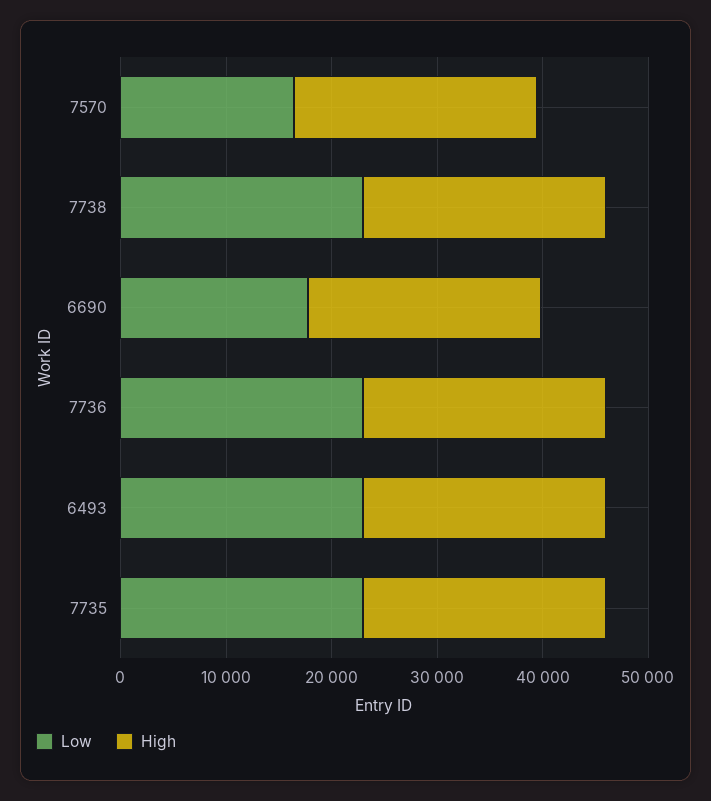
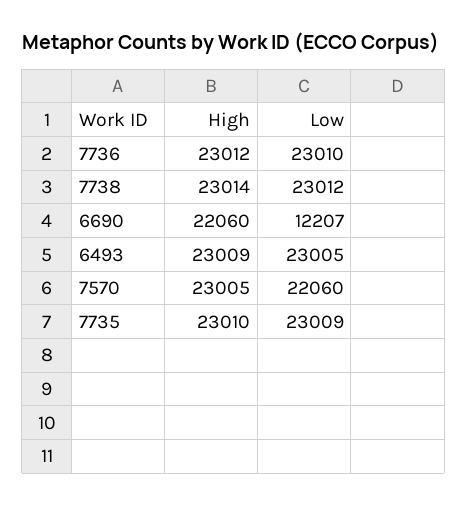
Low, 7570: 16000 -> 22060
Low, 6690: 18000 -> 12207

